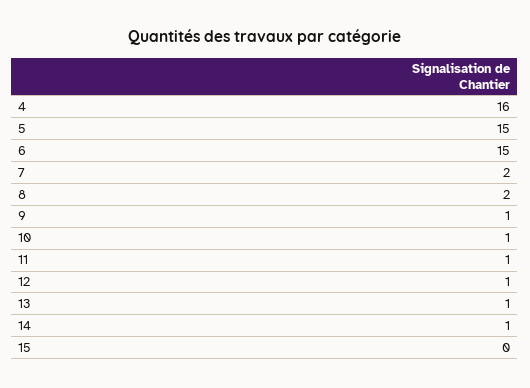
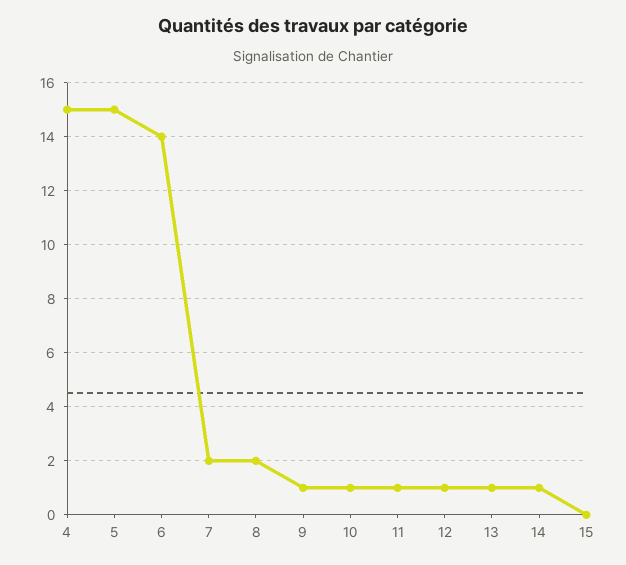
4: 16 -> 15
6: 15 -> 14

